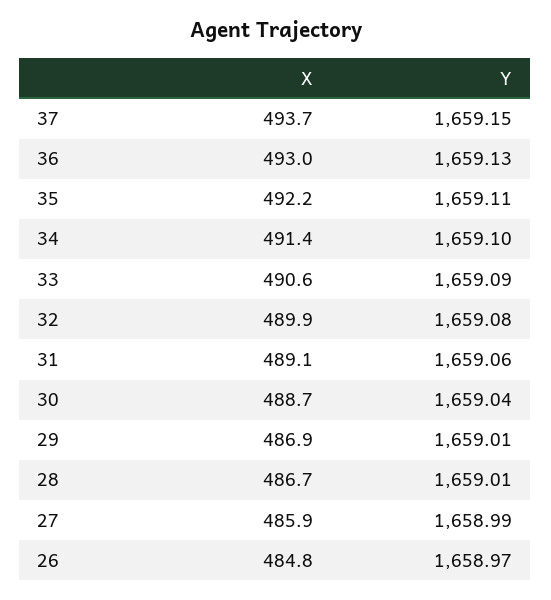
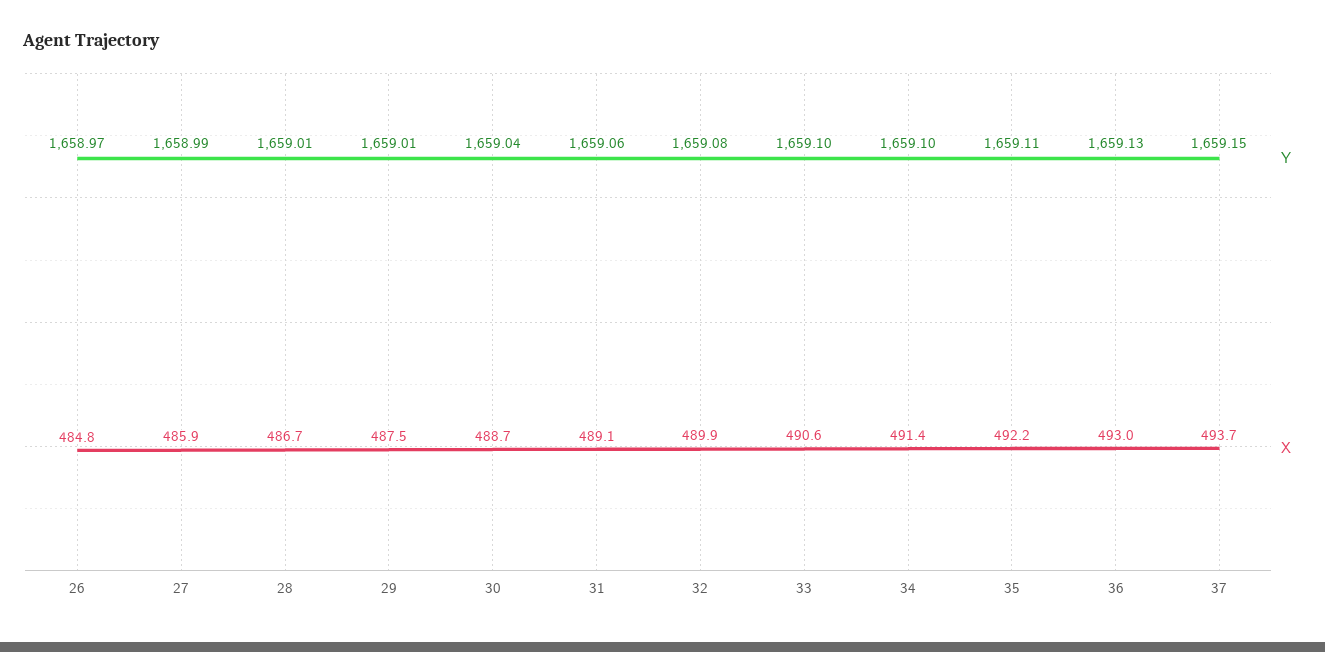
Y, 33: 1659.09 -> 1659.1
X, 29: 486.9 -> 487.5

